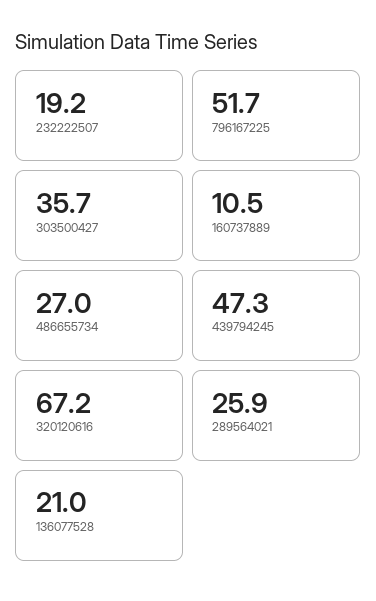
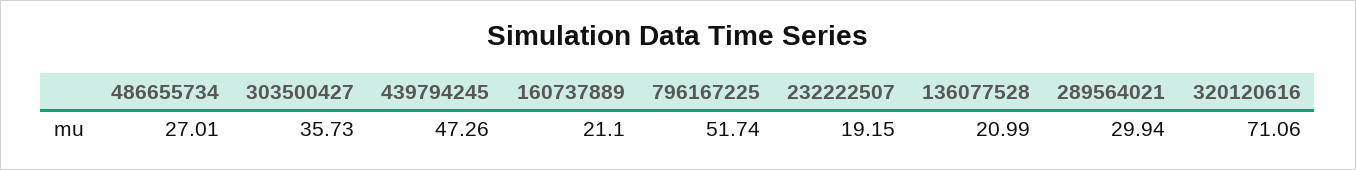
160737889: 10.5 -> 21.1
320120616: 67.2 -> 71.06
289564021: 25.9 -> 29.94

